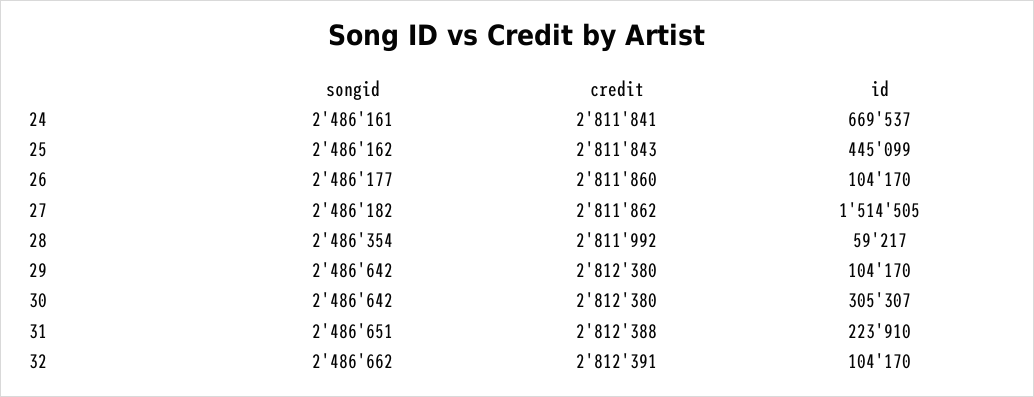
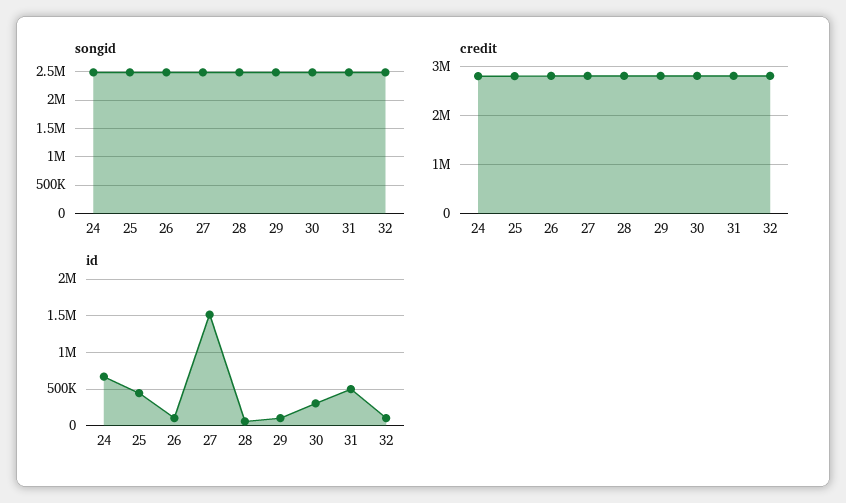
id, 31: 223910 -> 500000

